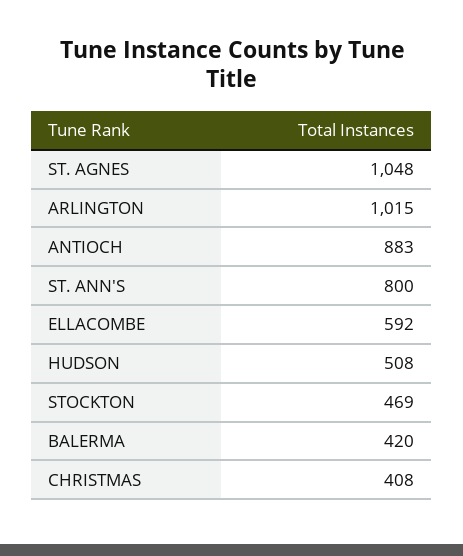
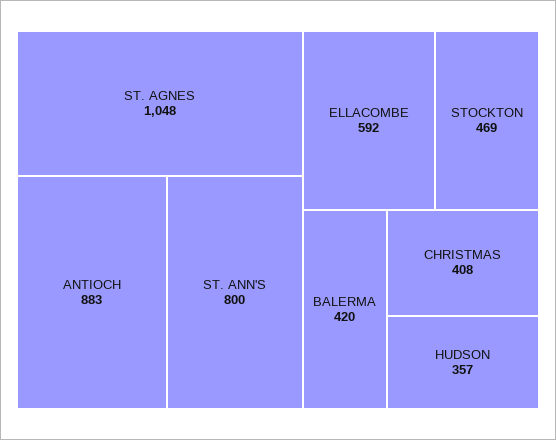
ARLINGTON: 1015 -> none
HUDSON: 508 -> 357

